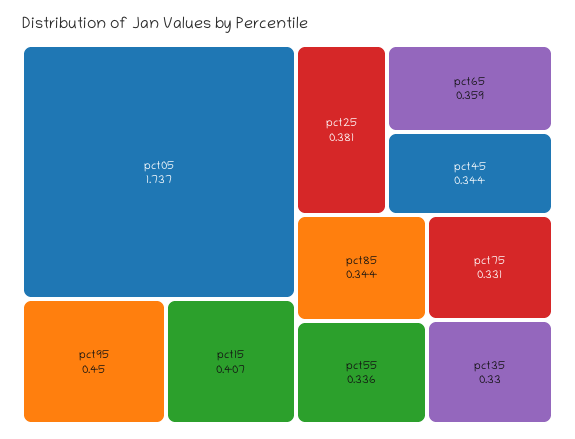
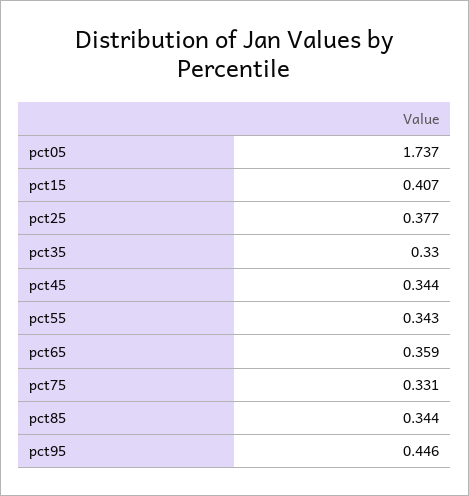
pct95: 0.45 -> 0.446
pct25: 0.381 -> 0.377
pct55: 0.336 -> 0.343

